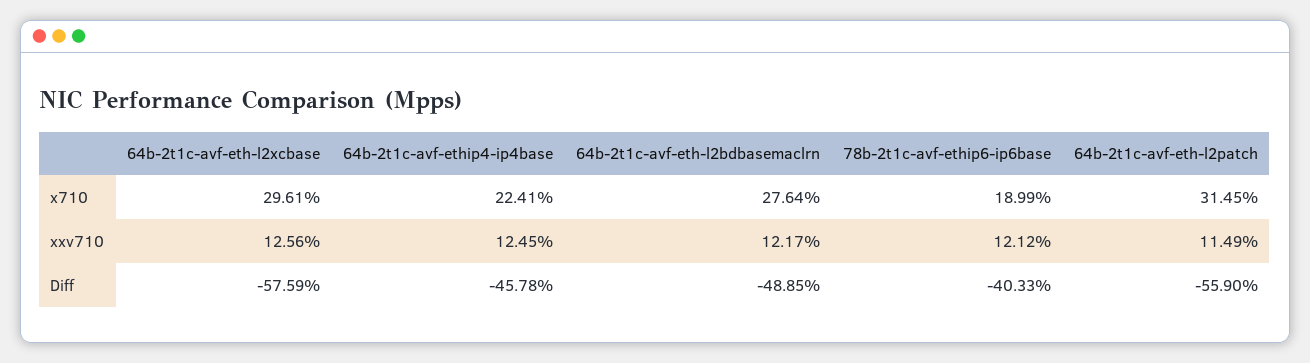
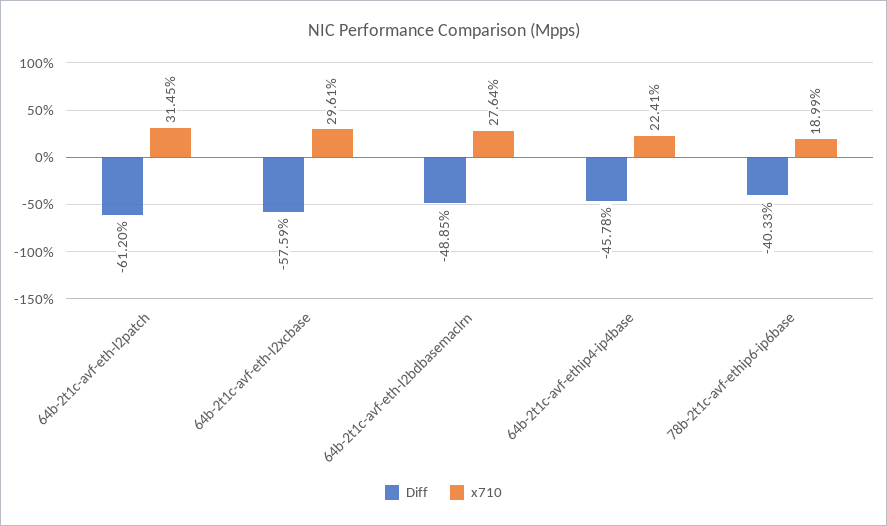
xxv710, 64b-2t1c-avf-eth-l2xcbase: 12.56 -> none
xxv710, 64b-2t1c-avf-ethip4-ip4base: 12.45 -> none
xxv710, 64b-2t1c-avf-eth-l2bdbasemaclrn: 12.17 -> none
xxv710, 78b-2t1c-avf-ethip6-ip6base: 12.12 -> none
xxv710, 64b-2t1c-avf-eth-l2patch: 11.49 -> none
Diff, 64b-2t1c-avf-eth-l2patch: -55.9 -> -61.2

